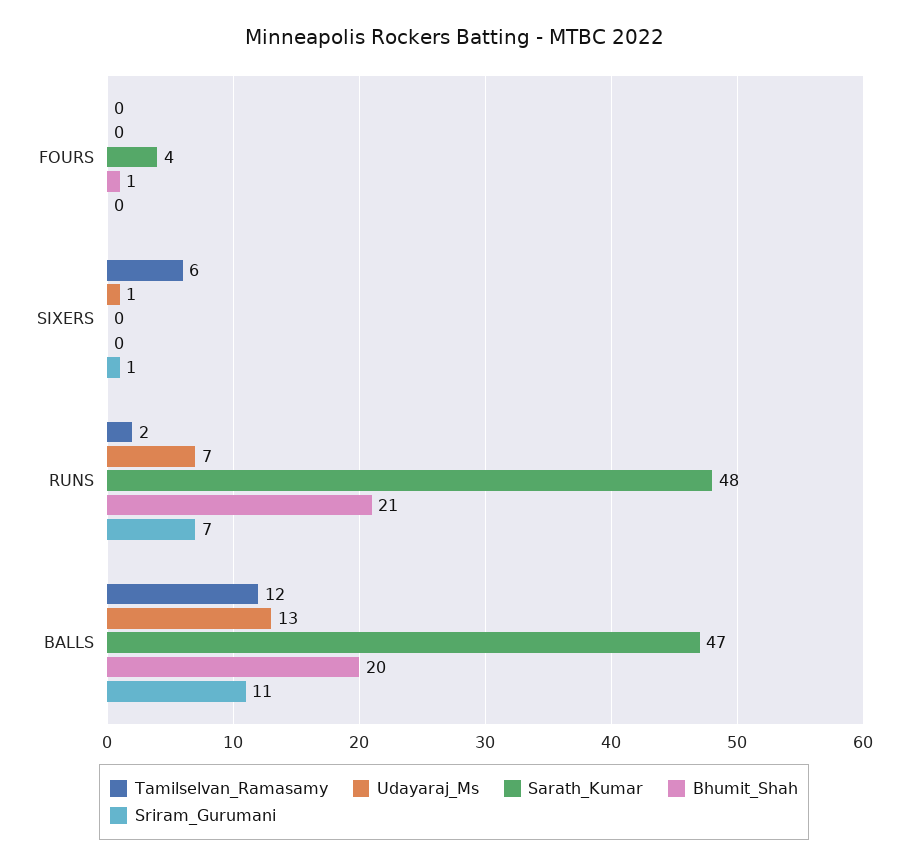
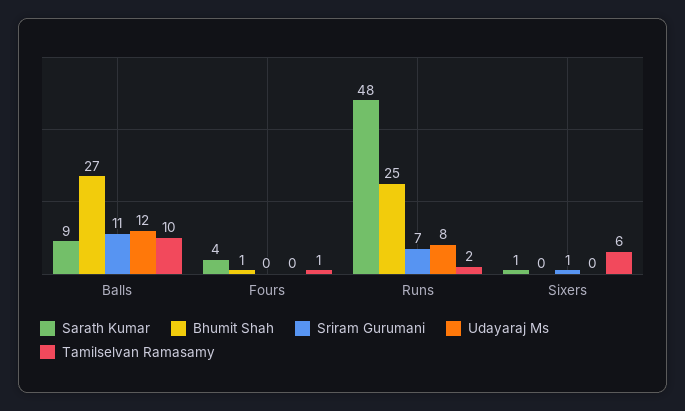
Tamilselvan_Ramasamy, FOURS: 0 -> 1
Udayaraj_Ms, SIXERS: 1 -> 0
Sarath_Kumar, SIXERS: 0 -> 1
Udayaraj_Ms, RUNS: 7 -> 8
Bhumit_Shah, RUNS: 21 -> 25
Tamilselvan_Ramasamy, BALLS: 12 -> 10
Udayaraj_Ms, BALLS: 13 -> 12
Sarath_Kumar, BALLS: 47 -> 9
Bhumit_Shah, BALLS: 20 -> 27

